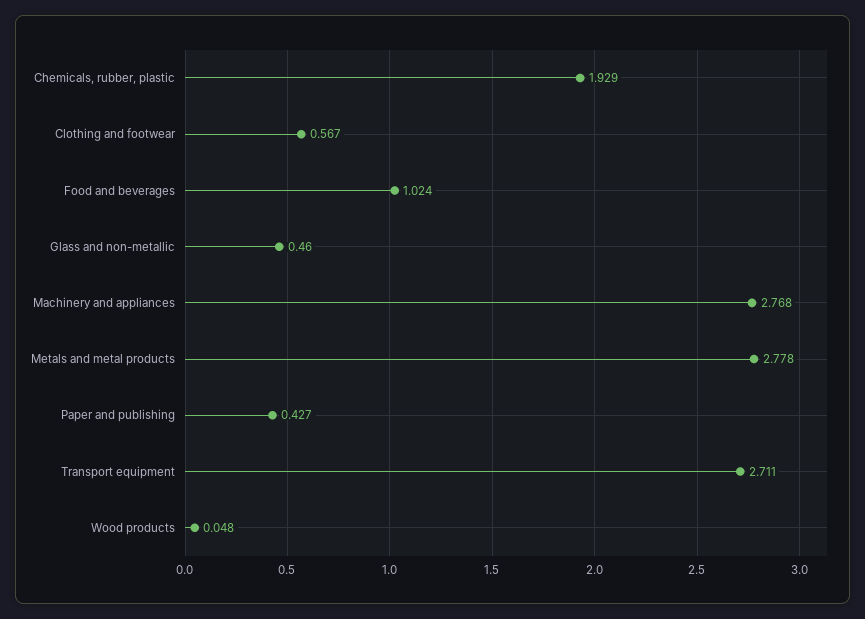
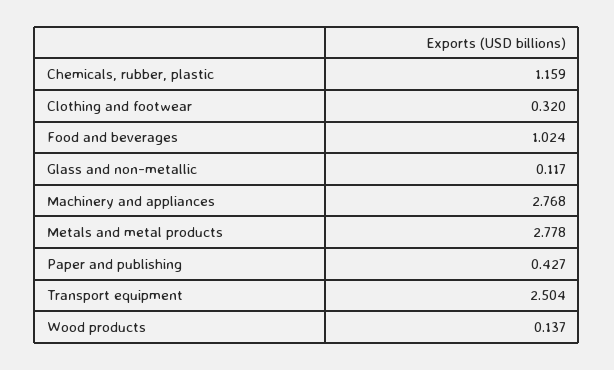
Chemicals, rubber, plastic: 1.929 -> 1.159
Clothing and footwear: 0.567 -> 0.32
Glass and non-metallic: 0.46 -> 0.117
Transport equipment: 2.711 -> 2.504
Wood products: 0.048 -> 0.137

